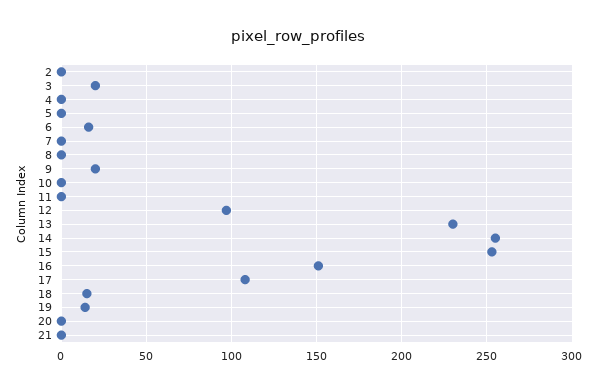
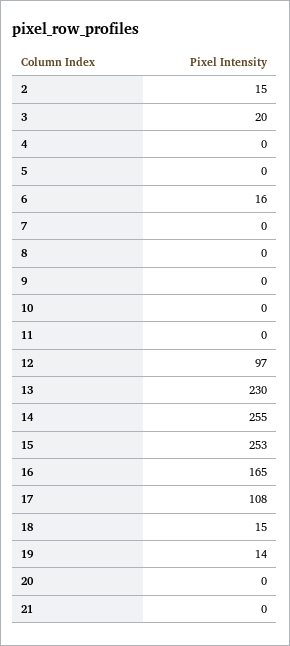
2: 0 -> 15
9: 20 -> 0
16: 150 -> 165

